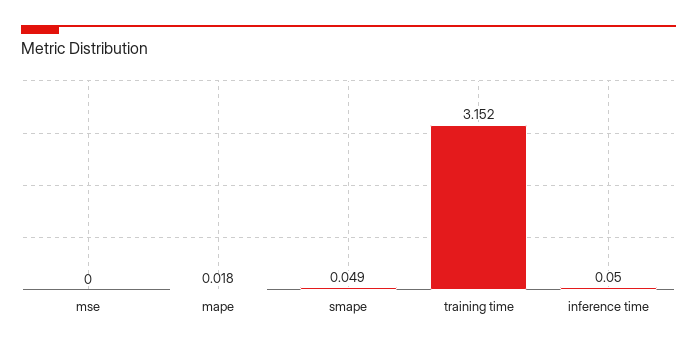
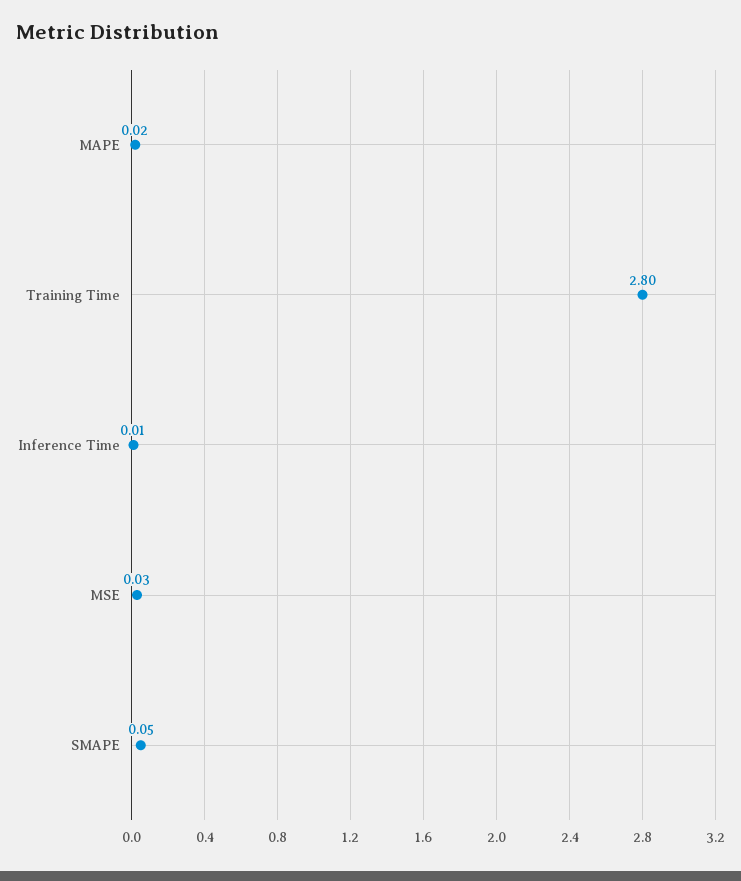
mse: 0 -> 0.03
training time: 3.152 -> 2.8
inference time: 0.05 -> 0.01

